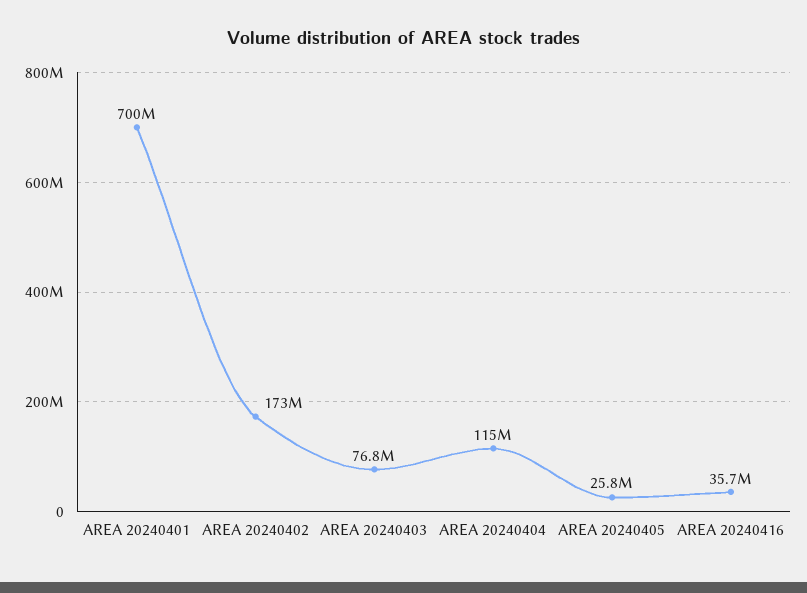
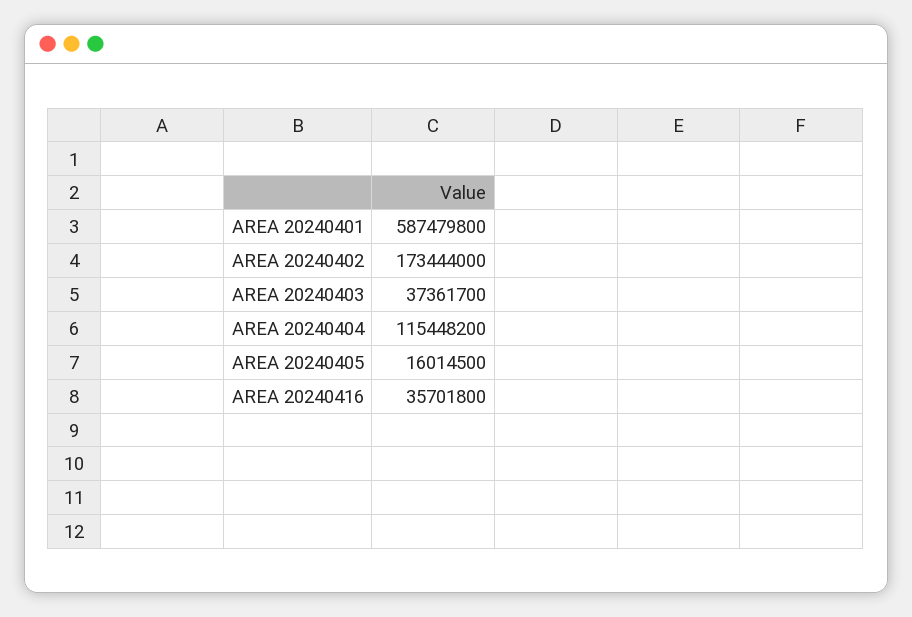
AREA 20240401: 700000000 -> 587479800
AREA 20240403: 76800000 -> 37361700
AREA 20240405: 25800000 -> 16014500

